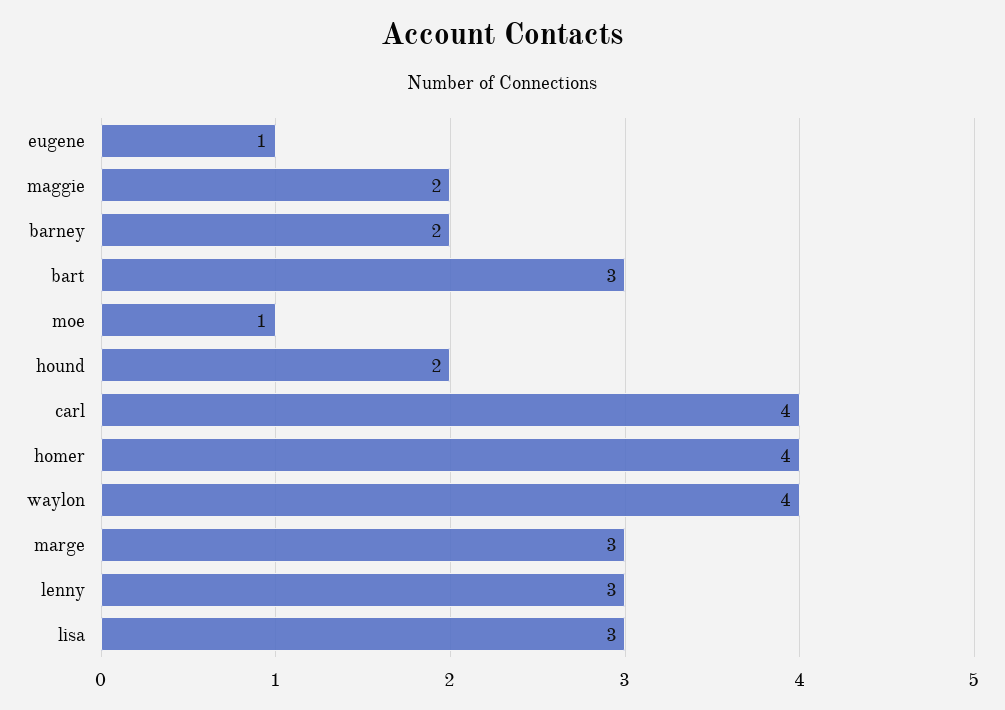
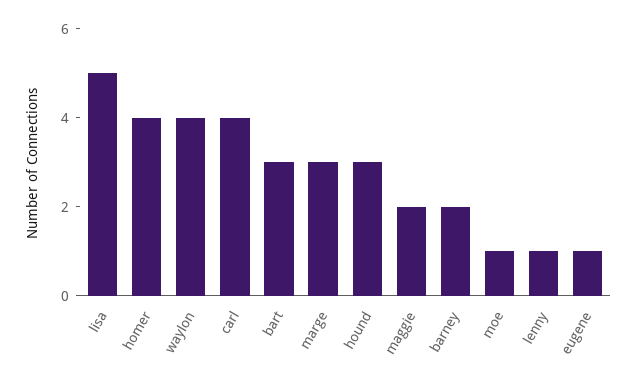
hound: 2 -> 3
lenny: 3 -> 1
lisa: 3 -> 5

